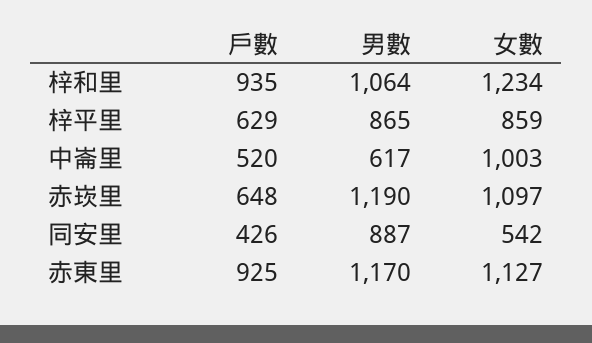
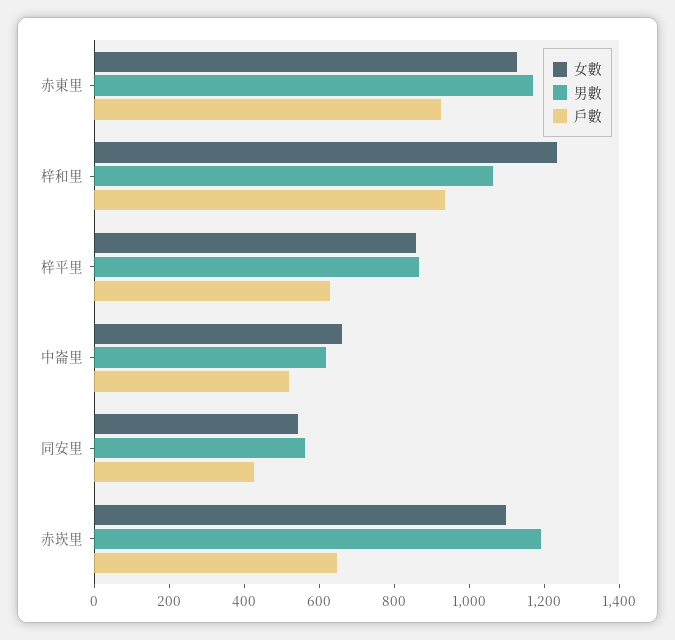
女數, 中崙里: 1003 -> 650
男數, 同安里: 887 -> 550

